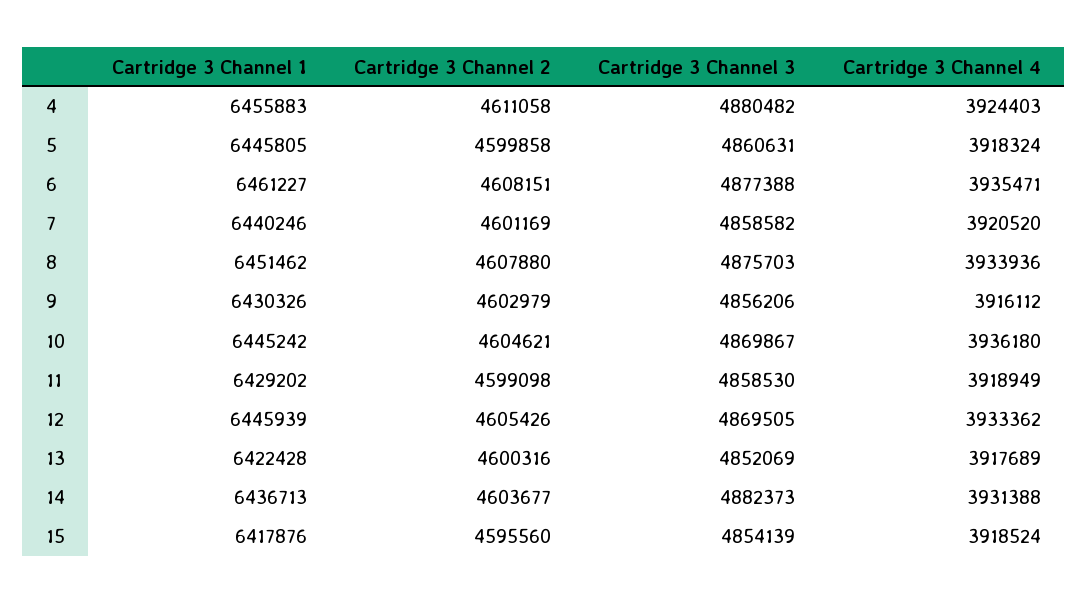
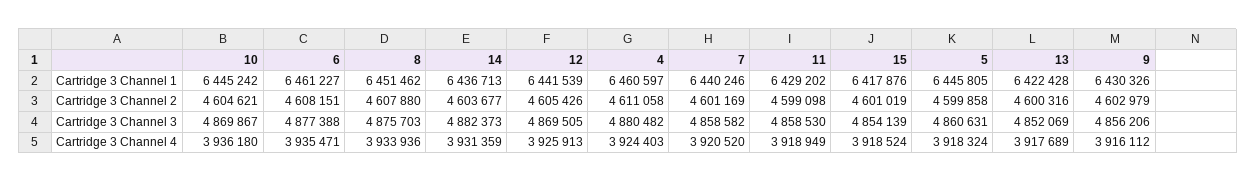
Cartridge 3 Channel 1, 4: 6455883 -> 6460597
Cartridge 3 Channel 1, 12: 6445939 -> 6441539
Cartridge 3 Channel 4, 12: 3933362 -> 3925913
Cartridge 3 Channel 4, 14: 3931388 -> 3931359
Cartridge 3 Channel 2, 15: 4595560 -> 4601019

